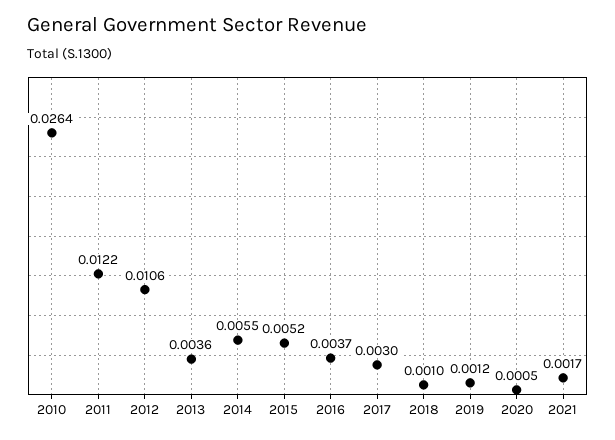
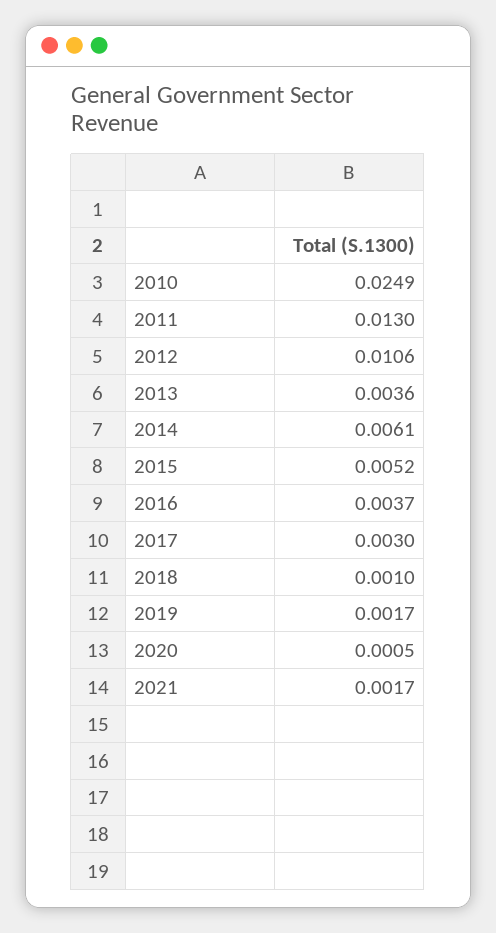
2010: 0.0264 -> 0.0249
2011: 0.0122 -> 0.013
2014: 0.0055 -> 0.0061
2019: 0.0012 -> 0.0017

